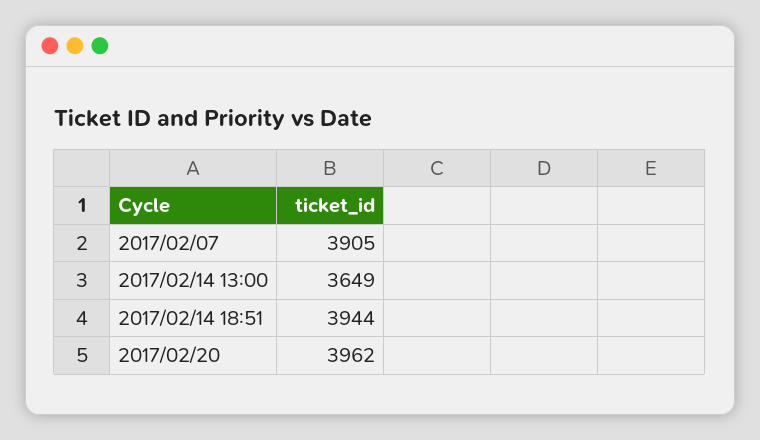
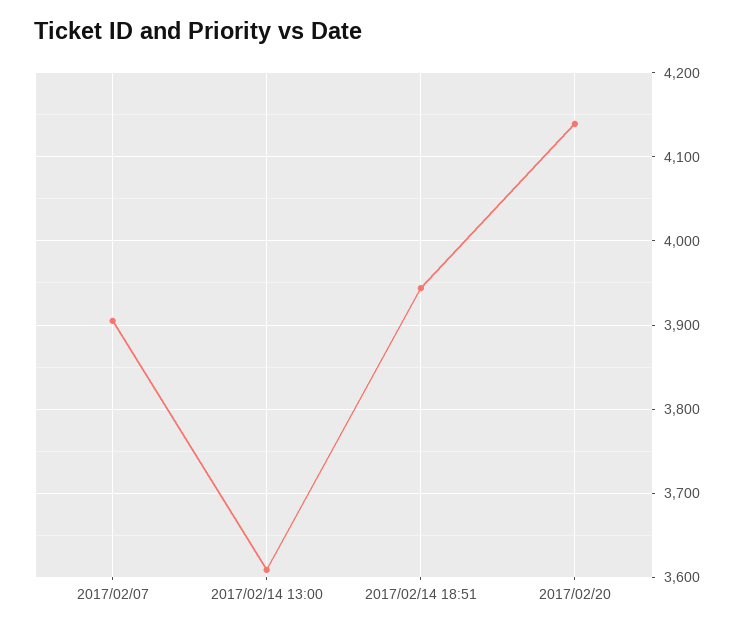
2017/02/14 13:00: 3649 -> 3610
2017/02/20: 3962 -> 4140

